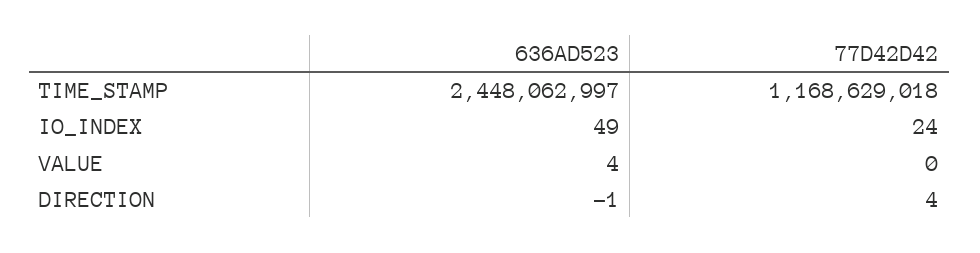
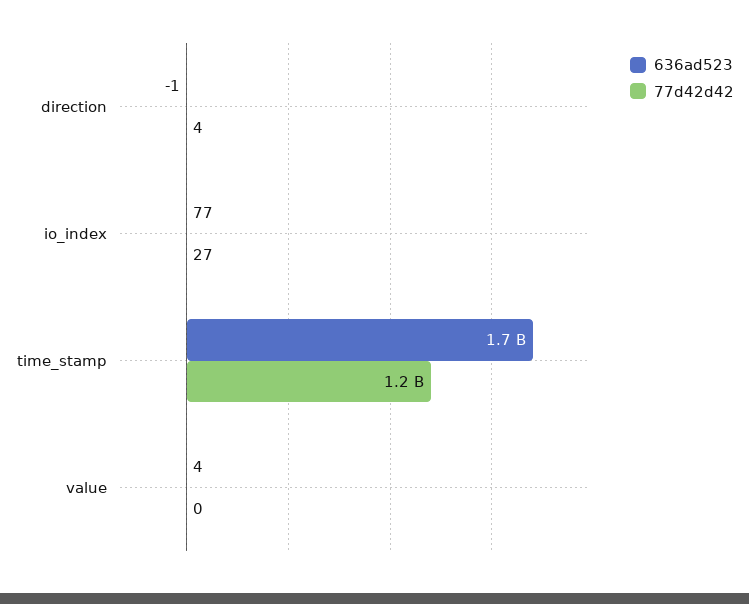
636AD523, TIME_STAMP: 2448062997 -> 1700000000
636AD523, IO_INDEX: 49 -> 77
77D42D42, IO_INDEX: 24 -> 27

